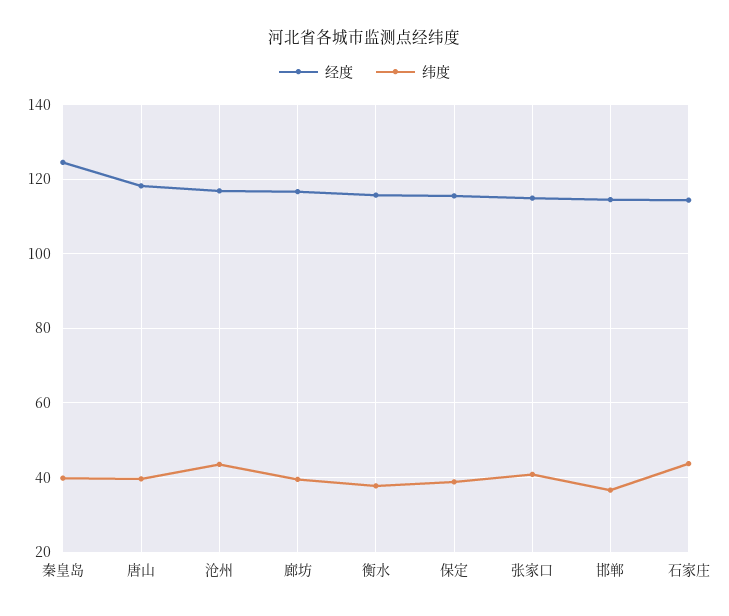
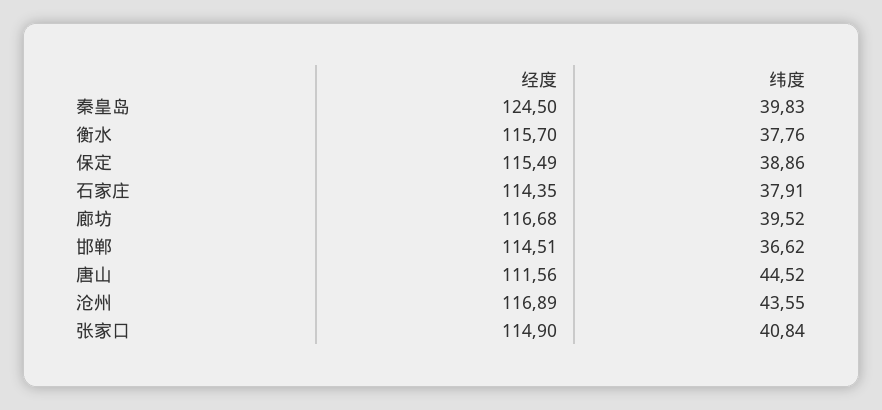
经度, 唐山: 118 -> 111.56
纬度, 唐山: 40 -> 44.52
纬度, 石家庄: 44 -> 37.91

